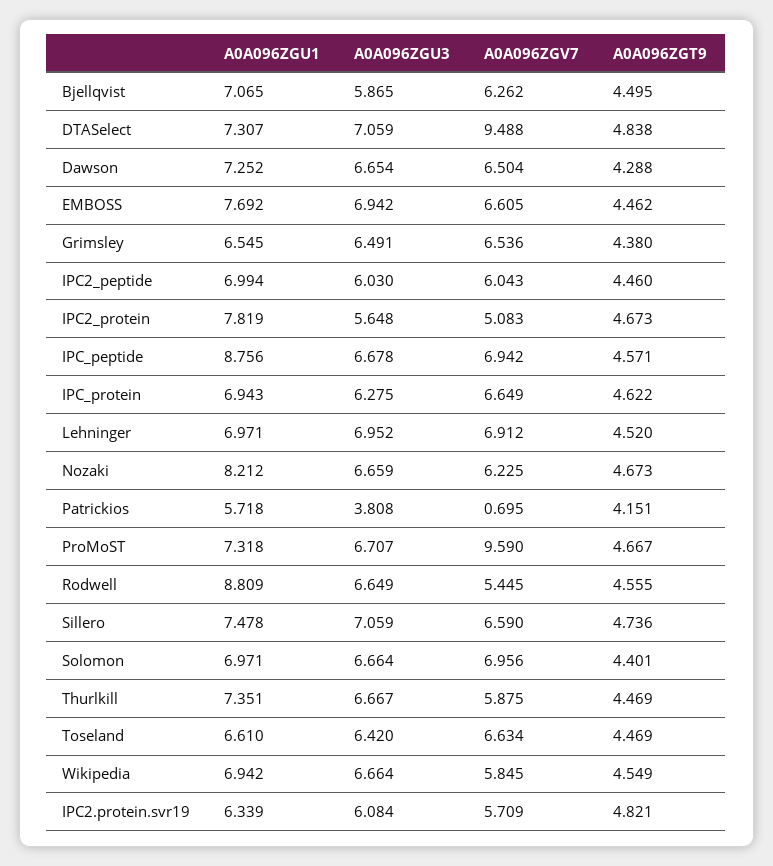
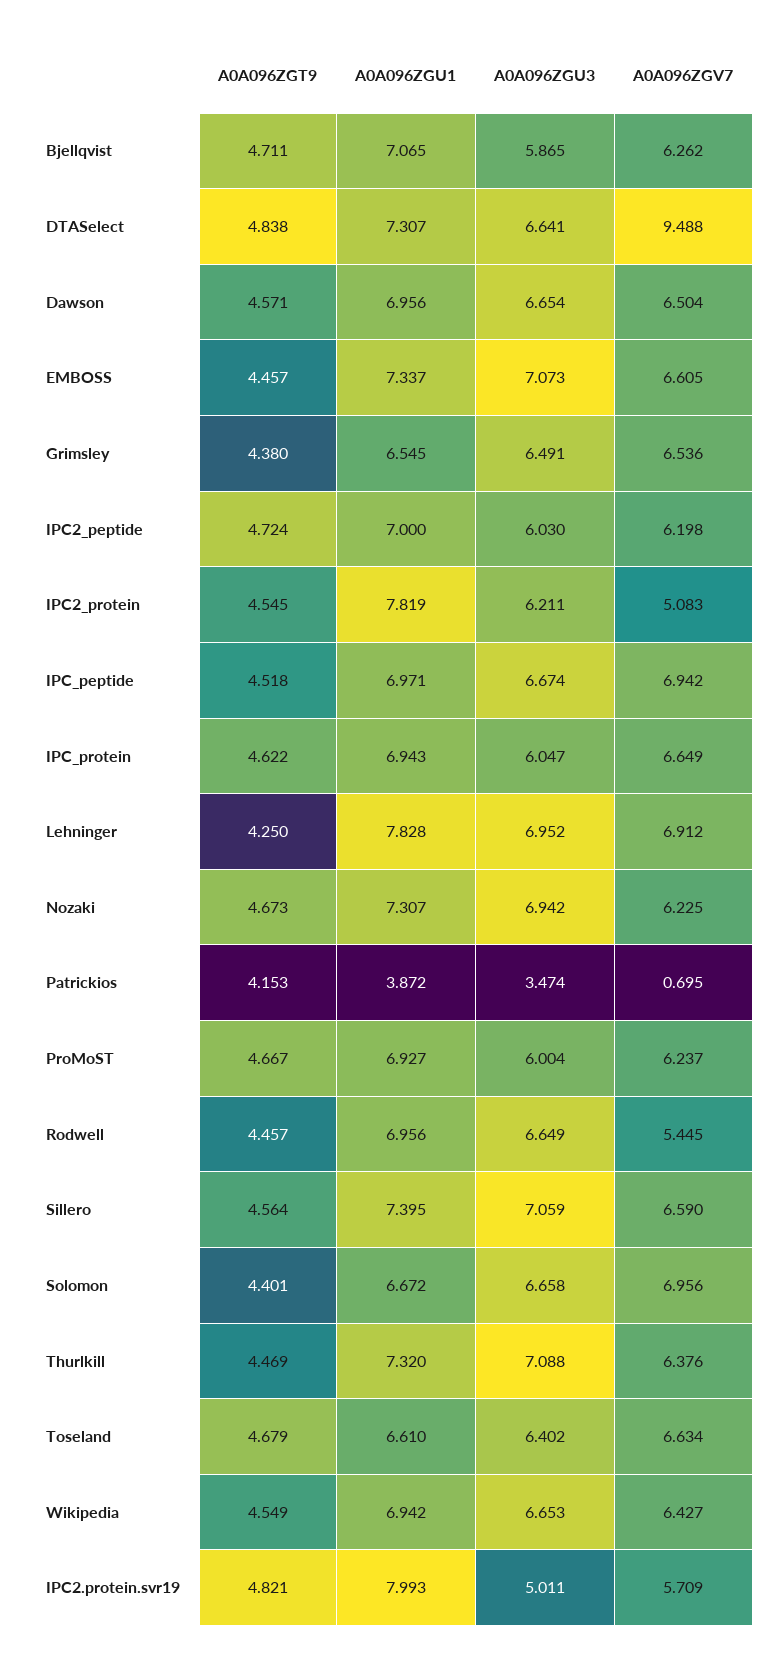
A0A096ZGT9, Bjellqvist: 4.495 -> 4.711
A0A096ZGU3, DTASelect: 7.059 -> 6.641
A0A096ZGU1, Dawson: 7.252 -> 6.956
A0A096ZGT9, Dawson: 4.288 -> 4.571
A0A096ZGU1, EMBOSS: 7.692 -> 7.337
A0A096ZGU3, EMBOSS: 6.942 -> 7.073
A0A096ZGT9, EMBOSS: 4.462 -> 4.457
A0A096ZGU1, IPC2_peptide: 6.994 -> 7
A0A096ZGV7, IPC2_peptide: 6.043 -> 6.198
A0A096ZGT9, IPC2_peptide: 4.46 -> 4.724
A0A096ZGU3, IPC2_protein: 5.648 -> 6.211
A0A096ZGT9, IPC2_protein: 4.673 -> 4.545
A0A096ZGU1, IPC_peptide: 8.756 -> 6.971
A0A096ZGU3, IPC_peptide: 6.678 -> 6.674
A0A096ZGT9, IPC_peptide: 4.571 -> 4.518
A0A096ZGU3, IPC_protein: 6.275 -> 6.047
A0A096ZGU1, Lehninger: 6.971 -> 7.828
A0A096ZGT9, Lehninger: 4.52 -> 4.25
A0A096ZGU1, Nozaki: 8.212 -> 7.307
A0A096ZGU3, Nozaki: 6.659 -> 6.942
A0A096ZGU1, Patrickios: 5.718 -> 3.872
A0A096ZGU3, Patrickios: 3.808 -> 3.474
A0A096ZGT9, Patrickios: 4.151 -> 4.153
A0A096ZGU1, ProMoST: 7.318 -> 6.927
A0A096ZGU3, ProMoST: 6.707 -> 6.004
A0A096ZGV7, ProMoST: 9.59 -> 6.237
A0A096ZGU1, Rodwell: 8.809 -> 6.956
A0A096ZGT9, Rodwell: 4.555 -> 4.457
A0A096ZGU1, Sillero: 7.478 -> 7.395
A0A096ZGT9, Sillero: 4.736 -> 4.564
A0A096ZGU1, Solomon: 6.971 -> 6.672
A0A096ZGU3, Solomon: 6.664 -> 6.658
A0A096ZGU1, Thurlkill: 7.351 -> 7.32
A0A096ZGU3, Thurlkill: 6.667 -> 7.088
A0A096ZGV7, Thurlkill: 5.875 -> 6.376
A0A096ZGU3, Toseland: 6.42 -> 6.402
A0A096ZGT9, Toseland: 4.469 -> 4.679
A0A096ZGU3, Wikipedia: 6.664 -> 6.653
A0A096ZGV7, Wikipedia: 5.845 -> 6.427
A0A096ZGU1, IPC2.protein.svr19: 6.339 -> 7.993
A0A096ZGU3, IPC2.protein.svr19: 6.084 -> 5.011

